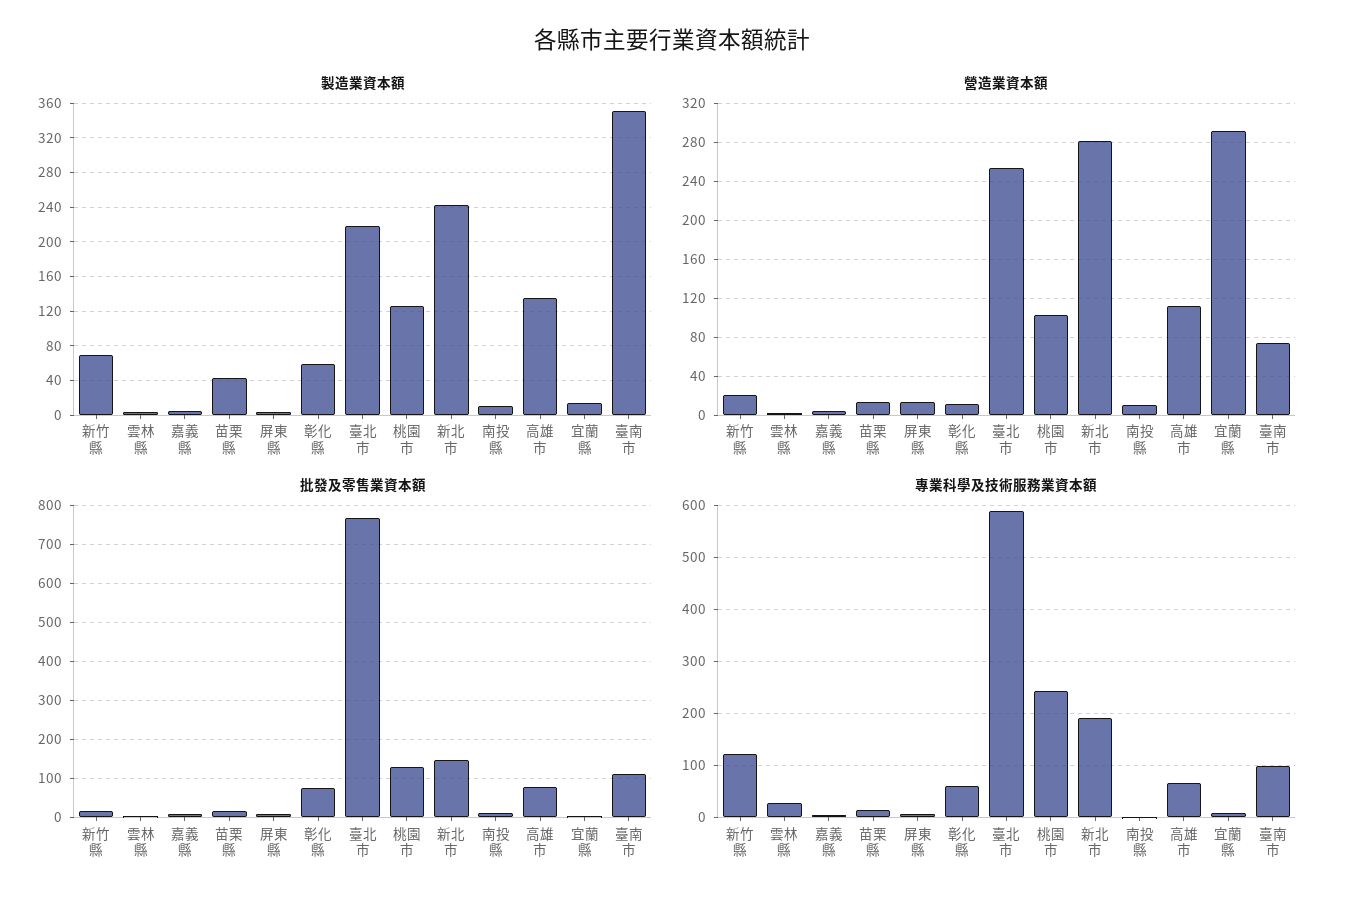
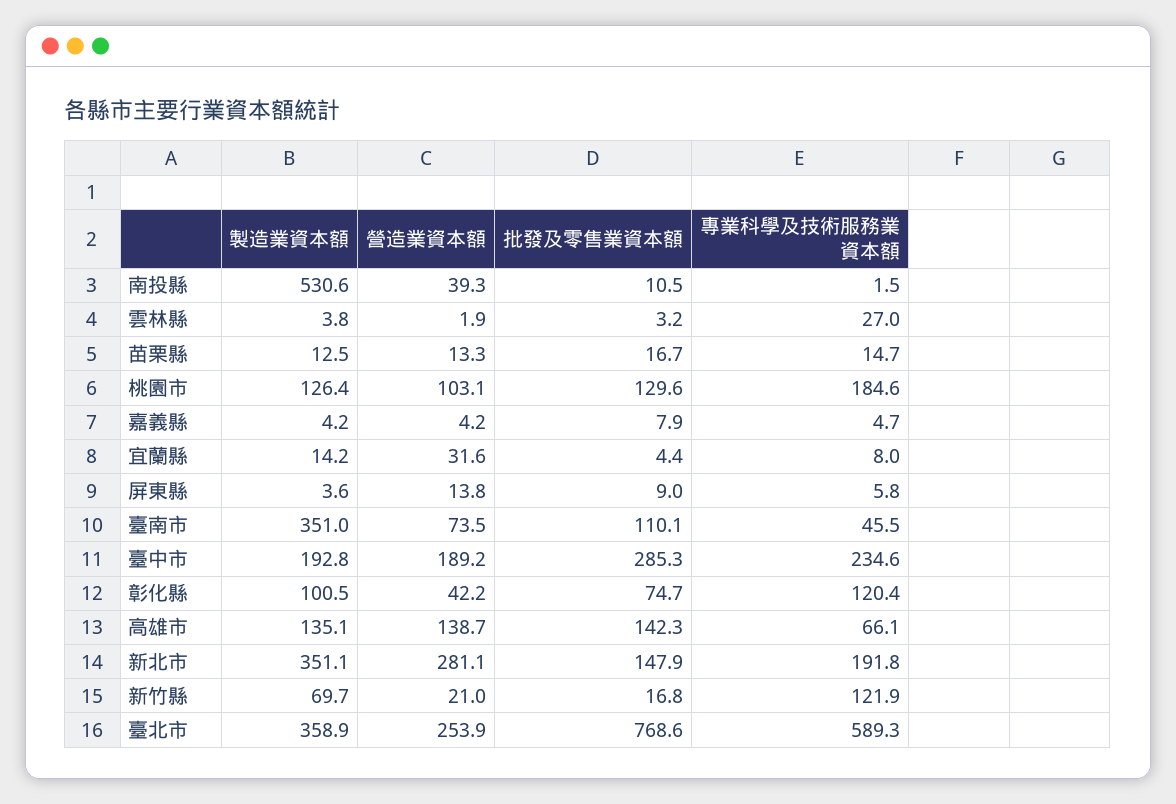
製造業資本額, 苗栗縣: 40 -> 12.5
製造業資本額, 彰化縣: 60 -> 100.5
製造業資本額, 臺北市: 220 -> 358.9
製造業資本額, 新北市: 240 -> 351.1
製造業資本額, 南投縣: 10 -> 530.6
營造業資本額, 彰化縣: 10 -> 42.2
營造業資本額, 南投縣: 10 -> 39.3
營造業資本額, 高雄市: 110 -> 138.7
營造業資本額, 宜蘭縣: 290 -> 31.6
批發及零售業資本額, 高雄市: 80 -> 142.3
專業科學及技術服務業資本額, 彰化縣: 60 -> 120.4
專業科學及技術服務業資本額, 桃園市: 240 -> 184.6
專業科學及技術服務業資本額, 臺南市: 100 -> 45.5
製造業資本額, 臺中市: none -> 192.8
營造業資本額, 臺中市: none -> 189.2
批發及零售業資本額, 臺中市: none -> 285.3
專業科學及技術服務業資本額, 臺中市: none -> 234.6

